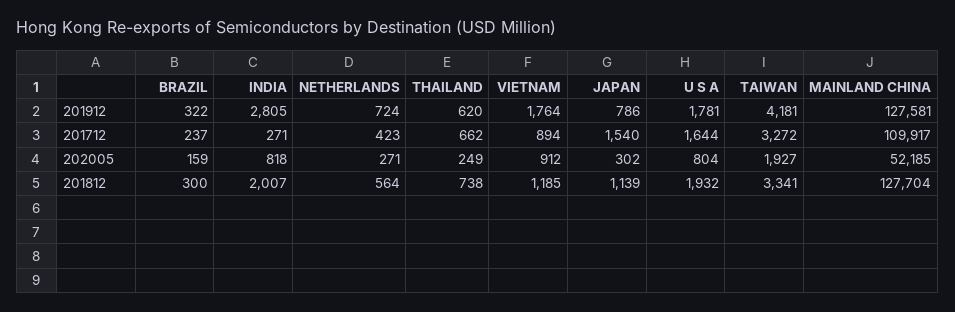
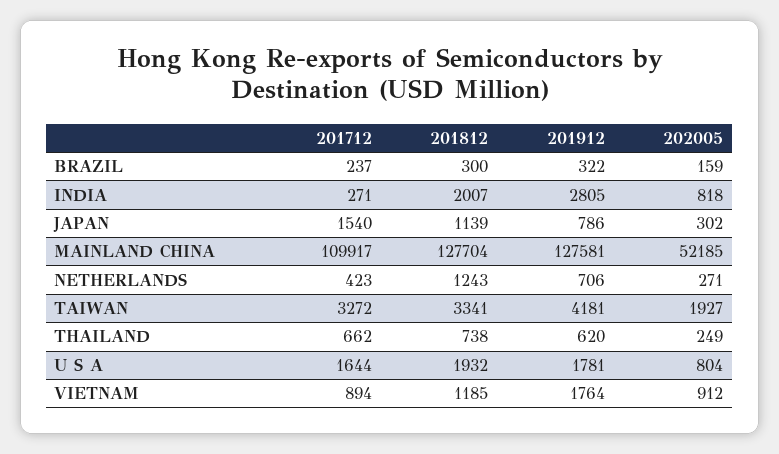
NETHERLANDS, 201912: 724 -> 706
NETHERLANDS, 201812: 564 -> 1243

